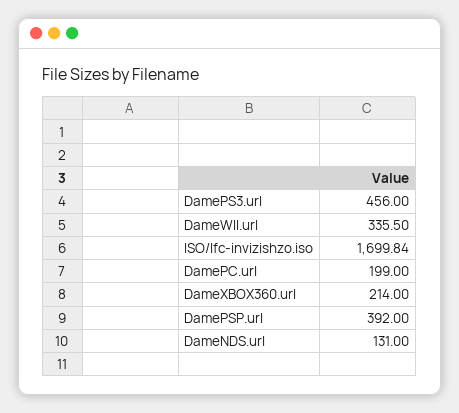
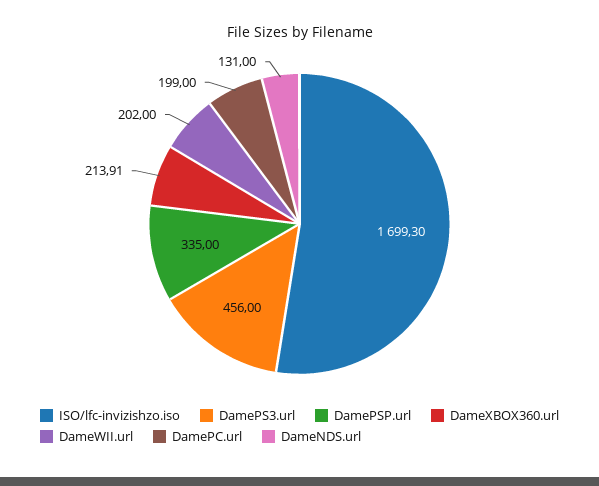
DameWII.url: 335.5 -> 202
ISO/lfc-invizishzo.iso: 1699.84 -> 1699.3
DameXBOX360.url: 214 -> 213.91
DamePSP.url: 392 -> 335

